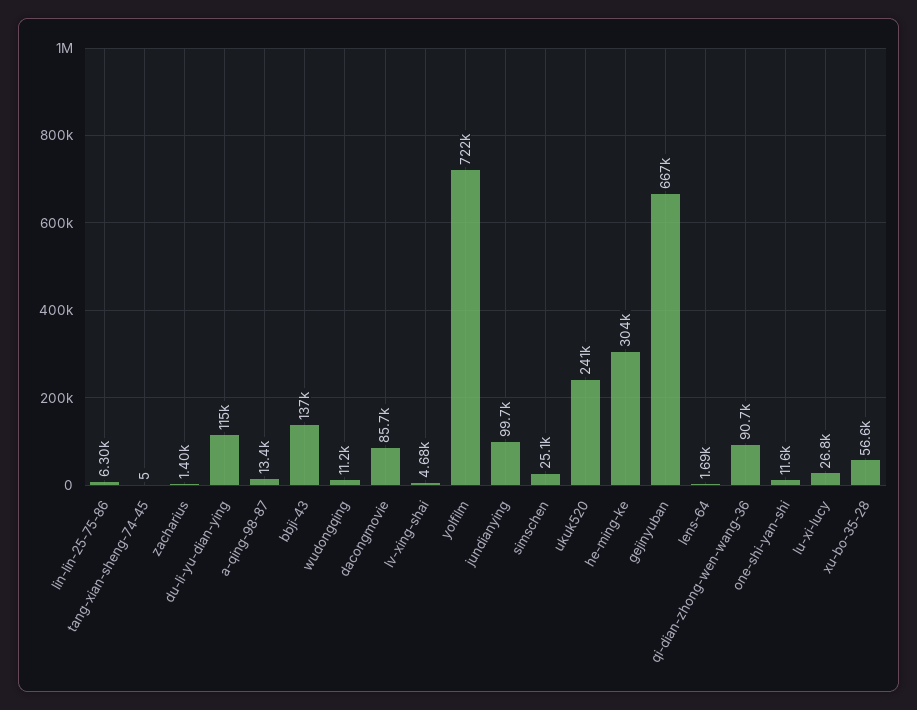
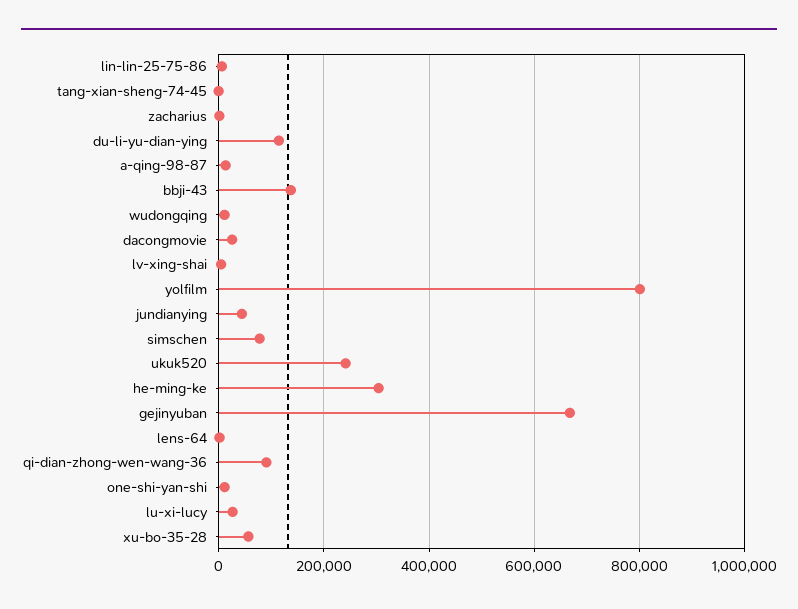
dacongmovie: 85700 -> 20000
yolfilm: 722000 -> 800000
jundianying: 99700 -> 40000
simschen: 25100 -> 80000

